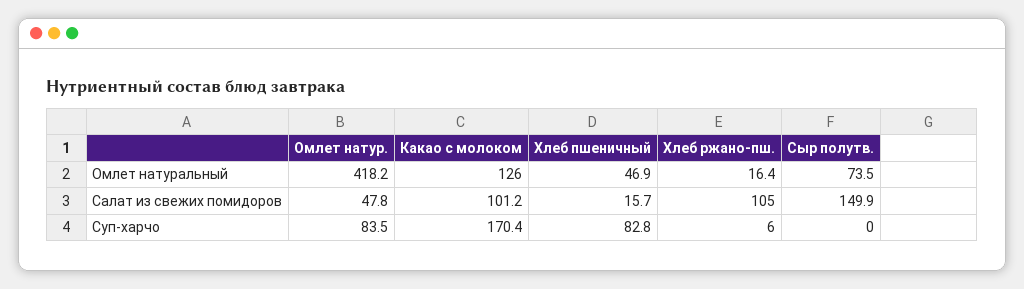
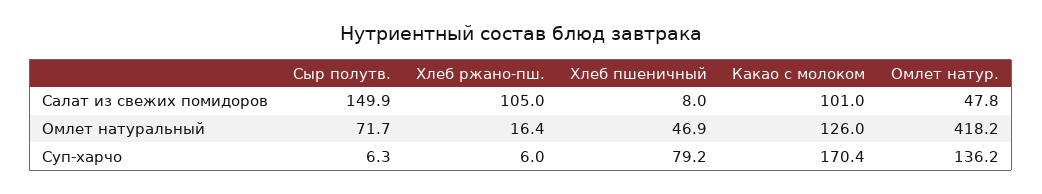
Сыр полутв., Омлет натуральный: 73.5 -> 71.7
Какао с молоком, Салат из свежих помидоров: 101.2 -> 101
Хлеб пшеничный, Салат из свежих помидоров: 15.7 -> 8
Омлет натур., Суп-харчо: 83.5 -> 136.2
Хлеб пшеничный, Суп-харчо: 82.8 -> 79.2
Сыр полутв., Суп-харчо: 0 -> 6.3

